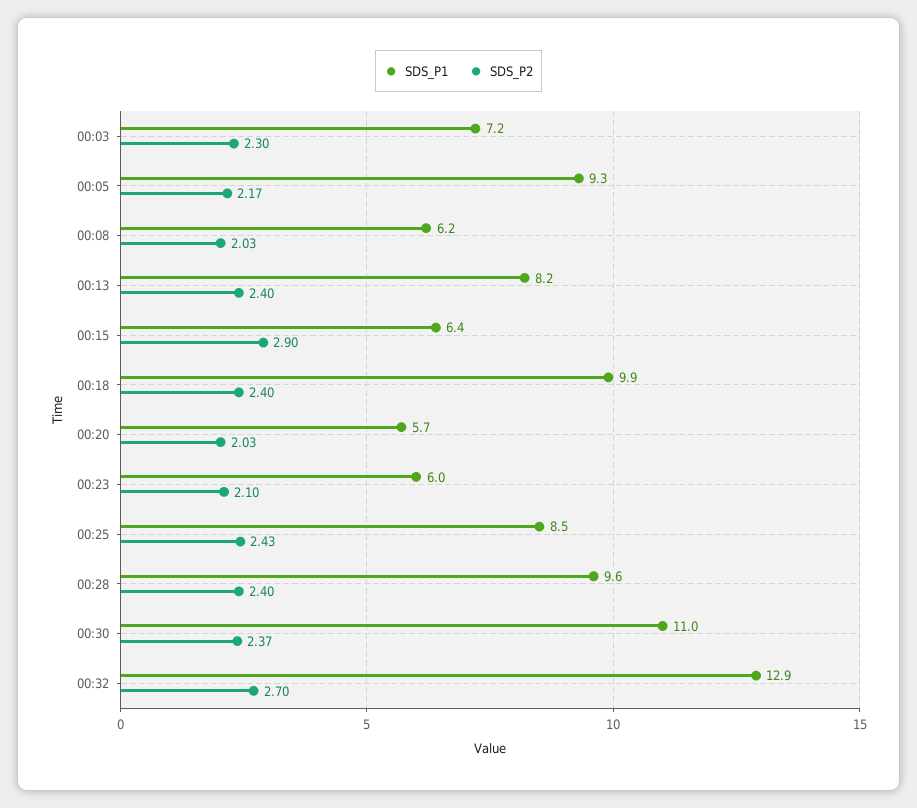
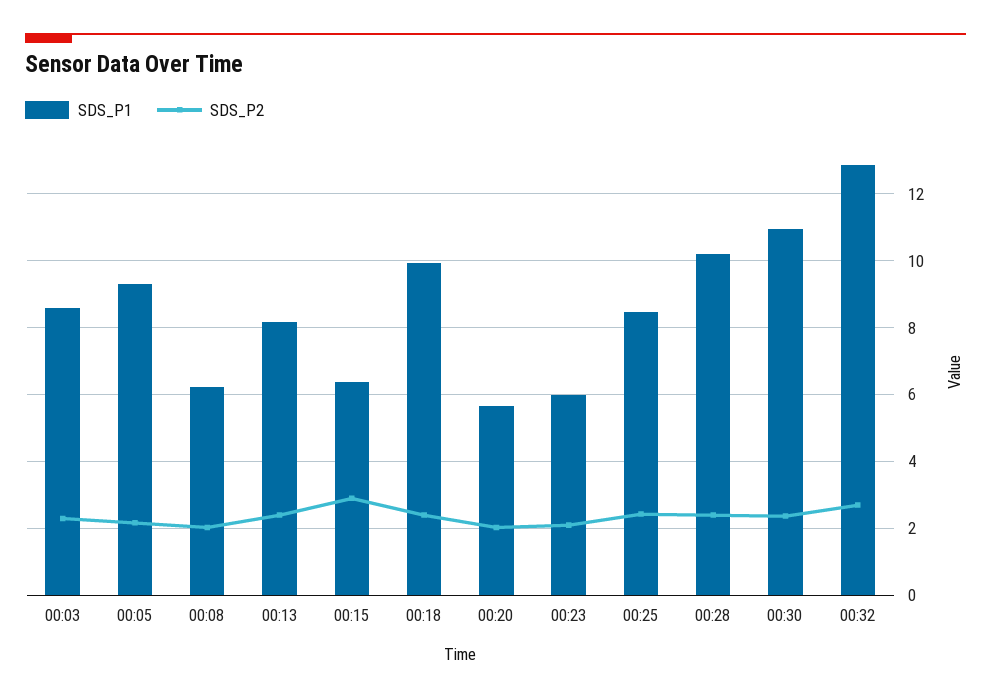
SDS_P1, 00:03: 7.2 -> 8.6
SDS_P1, 00:28: 9.6 -> 10.2

